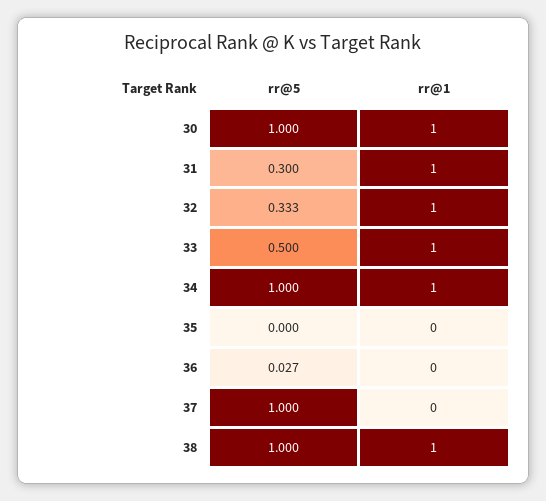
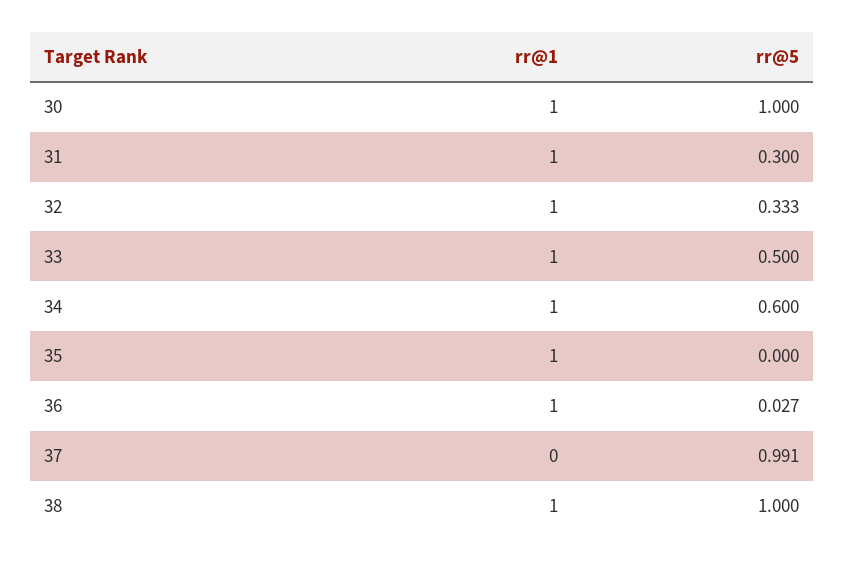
rr@5, 34: 1 -> 0.6
rr@1, 35: 0 -> 1
rr@1, 36: 0 -> 1
rr@5, 37: 1 -> 0.991

